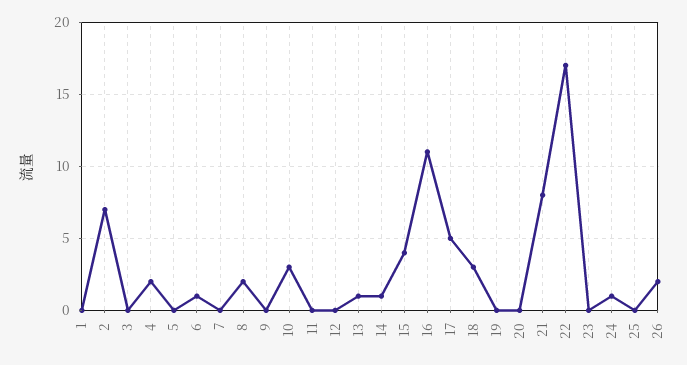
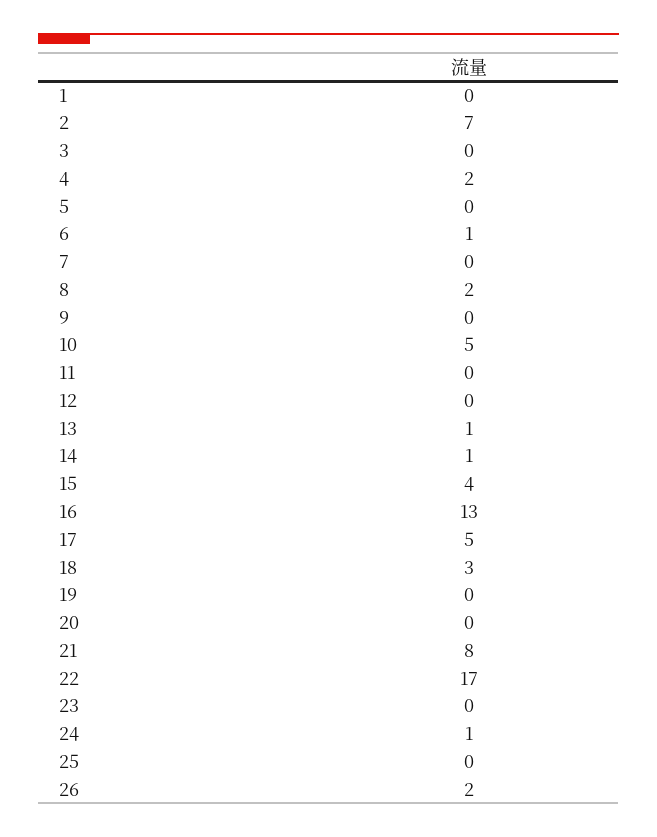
10: 3 -> 5
16: 11 -> 13

